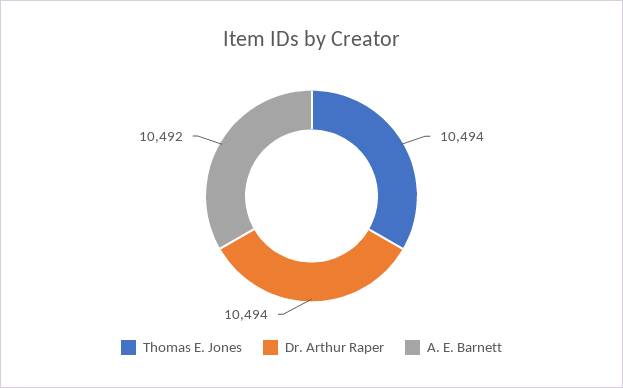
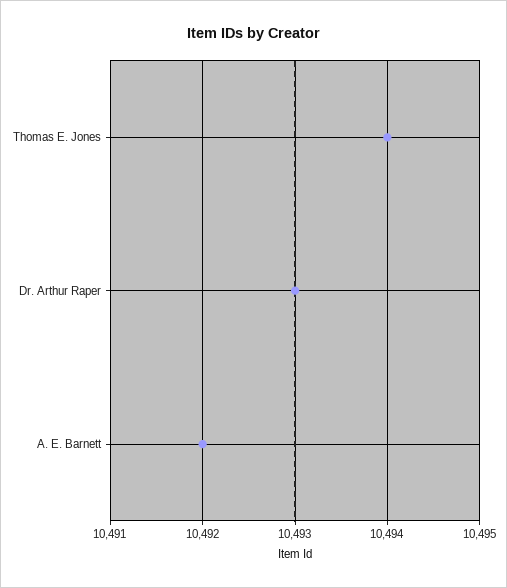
Dr. Arthur Raper: 10494 -> 10493

